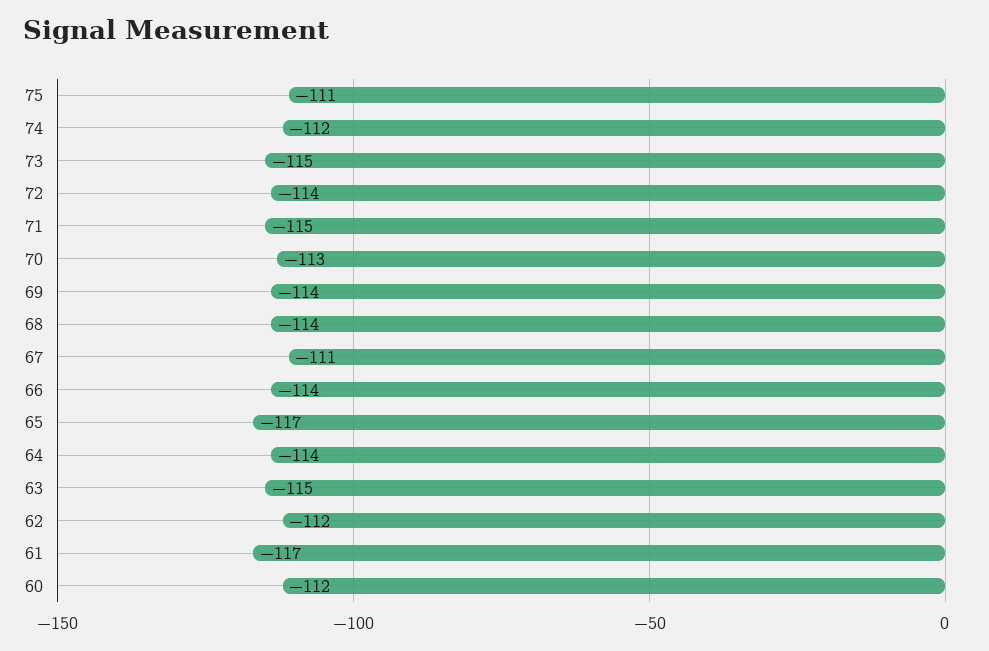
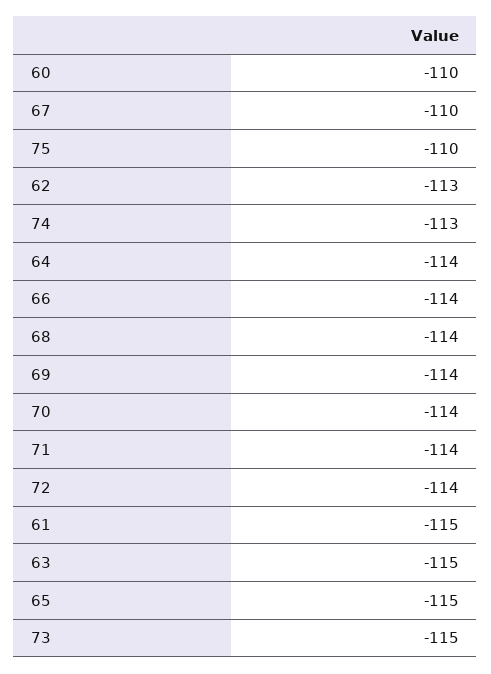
75: -111 -> -110
74: -112 -> -113
71: -115 -> -114
70: -113 -> -114
67: -111 -> -110
65: -117 -> -115
62: -112 -> -113
61: -117 -> -115
60: -112 -> -110

